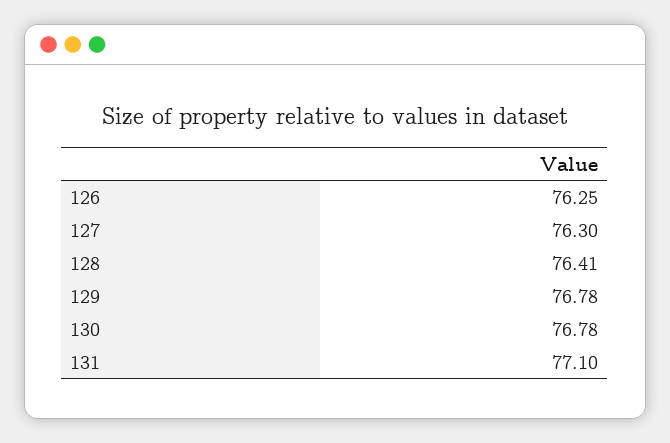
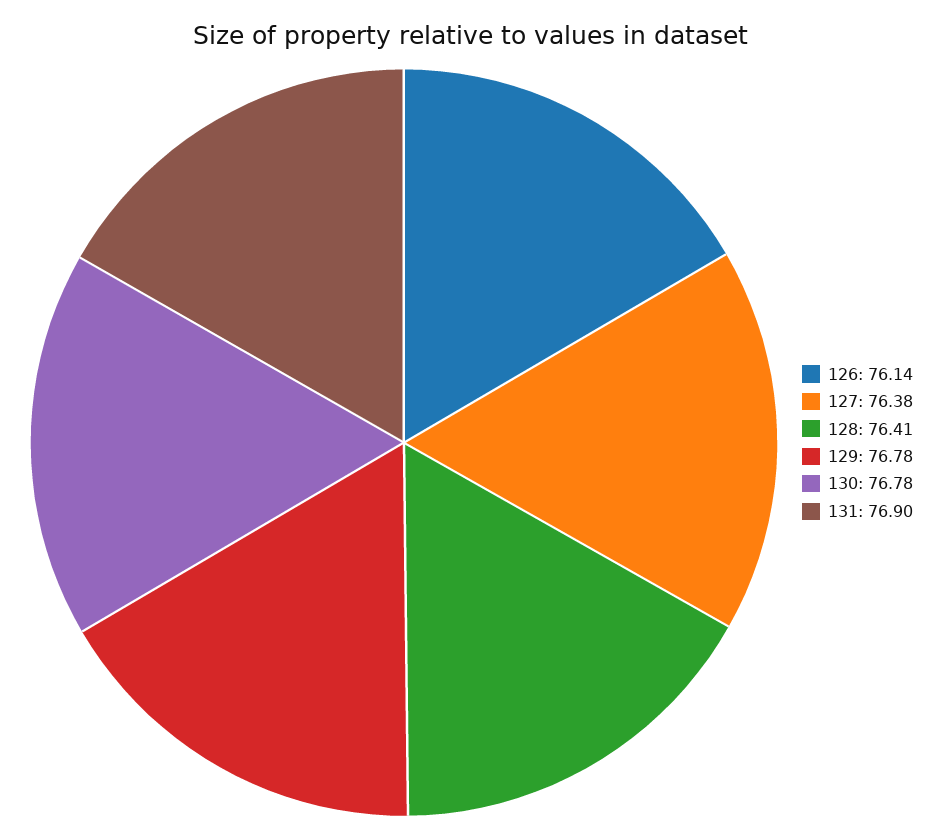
126: 76.25 -> 76.14
127: 76.3 -> 76.38
131: 77.1 -> 76.9

